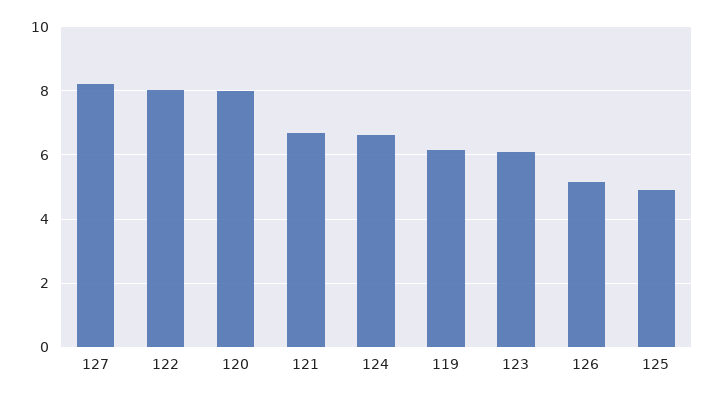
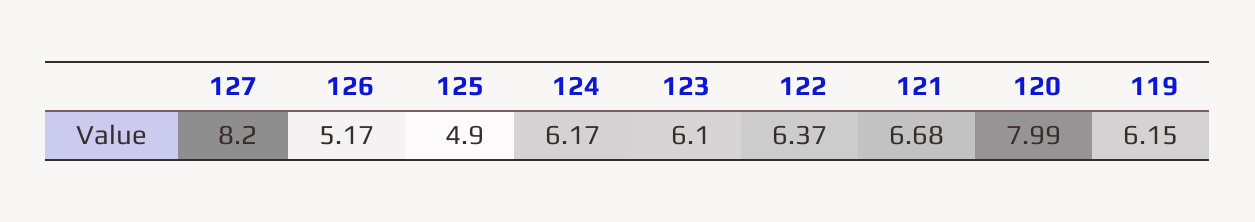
122: 8 -> 6.37
124: 6.6 -> 6.17

